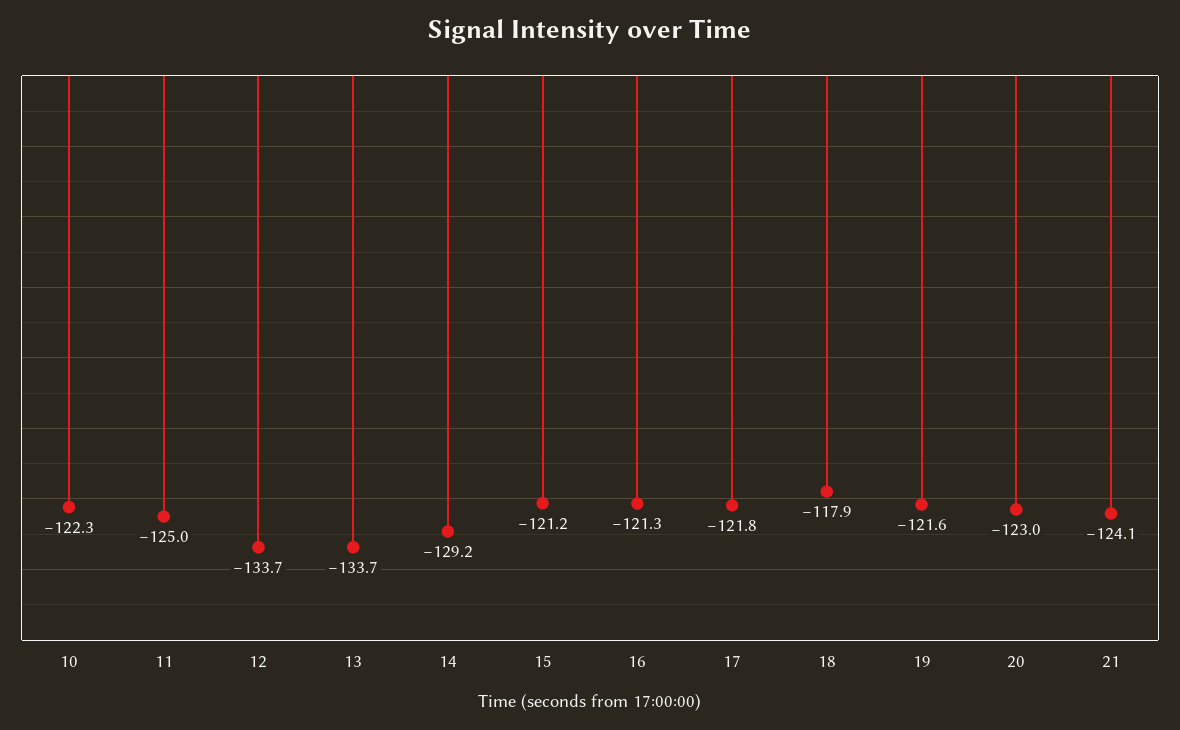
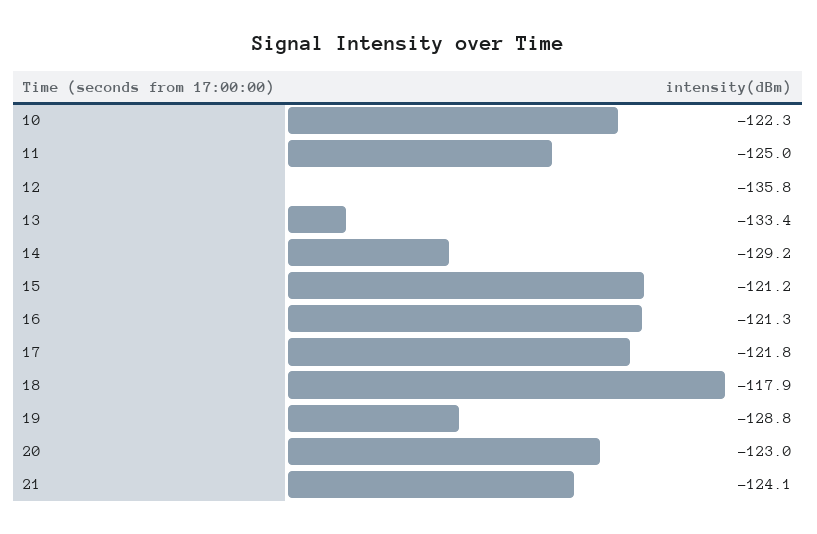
12: -133.7 -> -135.8
13: -133.7 -> -133.4
19: -121.6 -> -128.8

